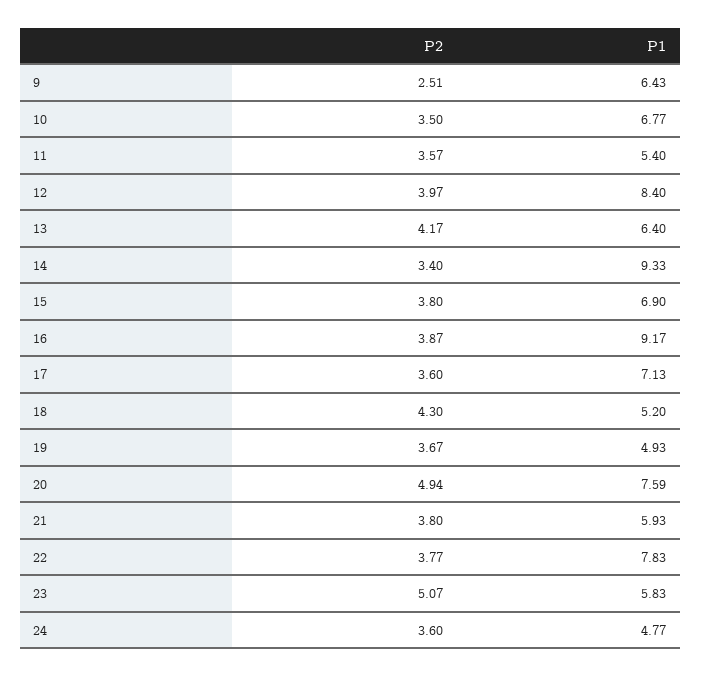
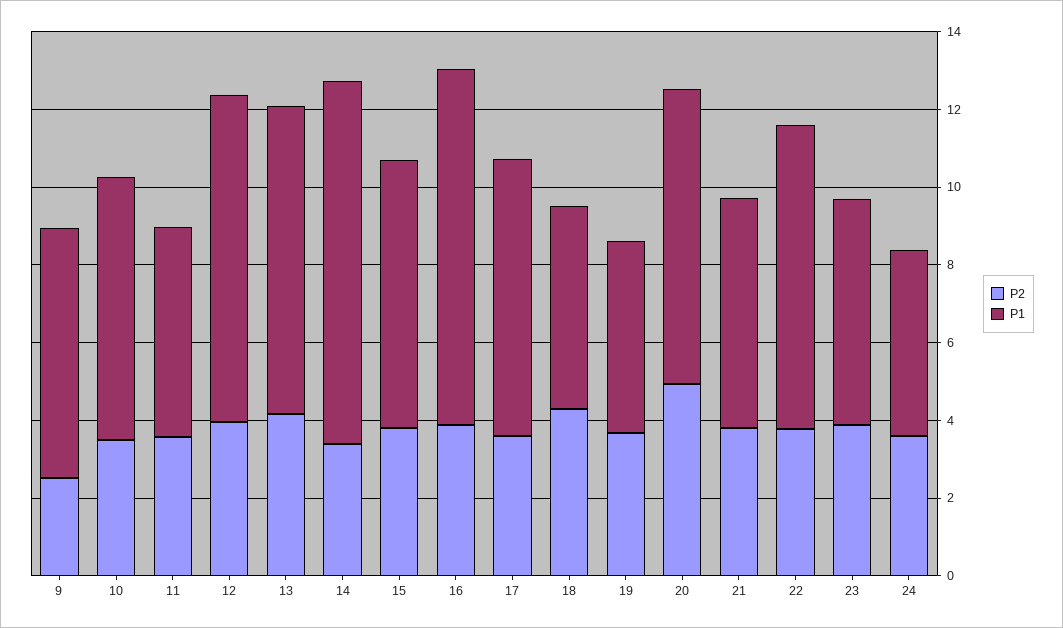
P1, 13: 6.4 -> 8
P2, 23: 5.07 -> 4

